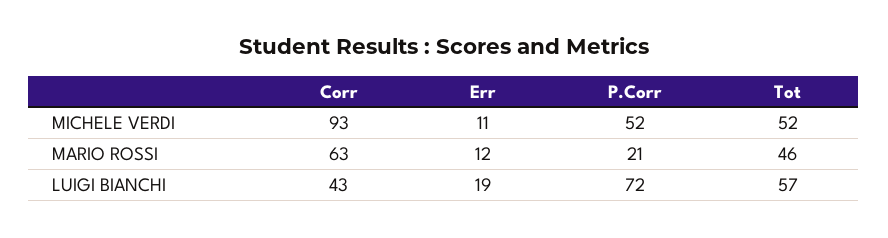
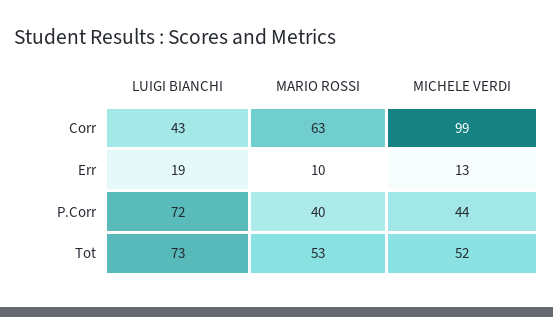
Corr, MICHELE VERDI: 93 -> 99
Err, MICHELE VERDI: 11 -> 13
P.Corr, MICHELE VERDI: 52 -> 44
Err, MARIO ROSSI: 12 -> 10
P.Corr, MARIO ROSSI: 21 -> 40
Tot, MARIO ROSSI: 46 -> 53
Tot, LUIGI BIANCHI: 57 -> 73

